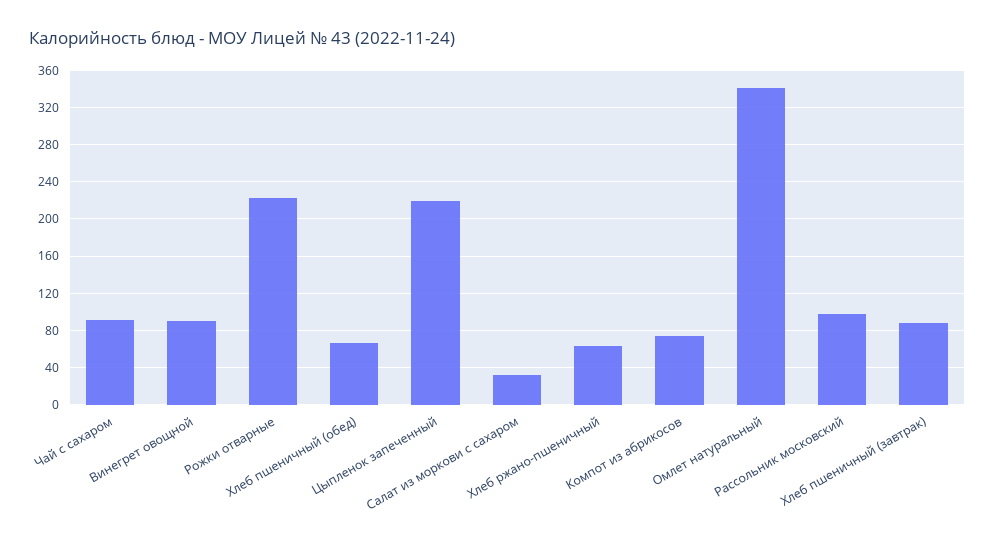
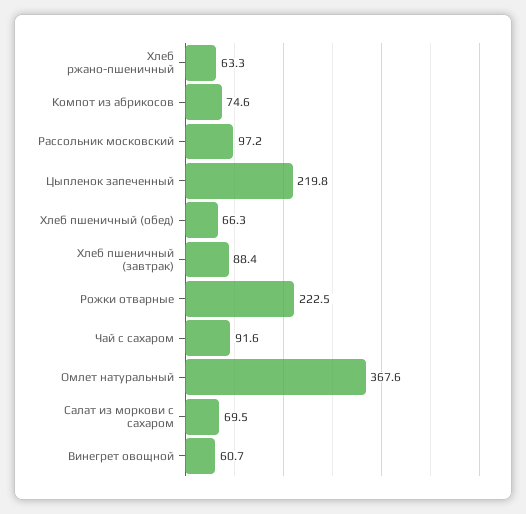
Винегрет овощной: 90 -> 60.7
Салат из моркови с сахаром: 30 -> 69.5
Омлет натуральный: 340 -> 367.6

